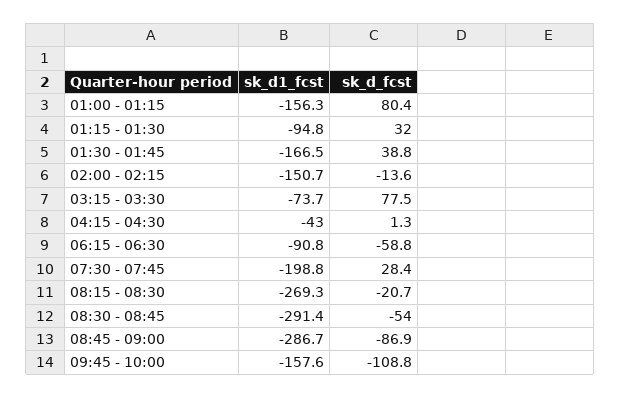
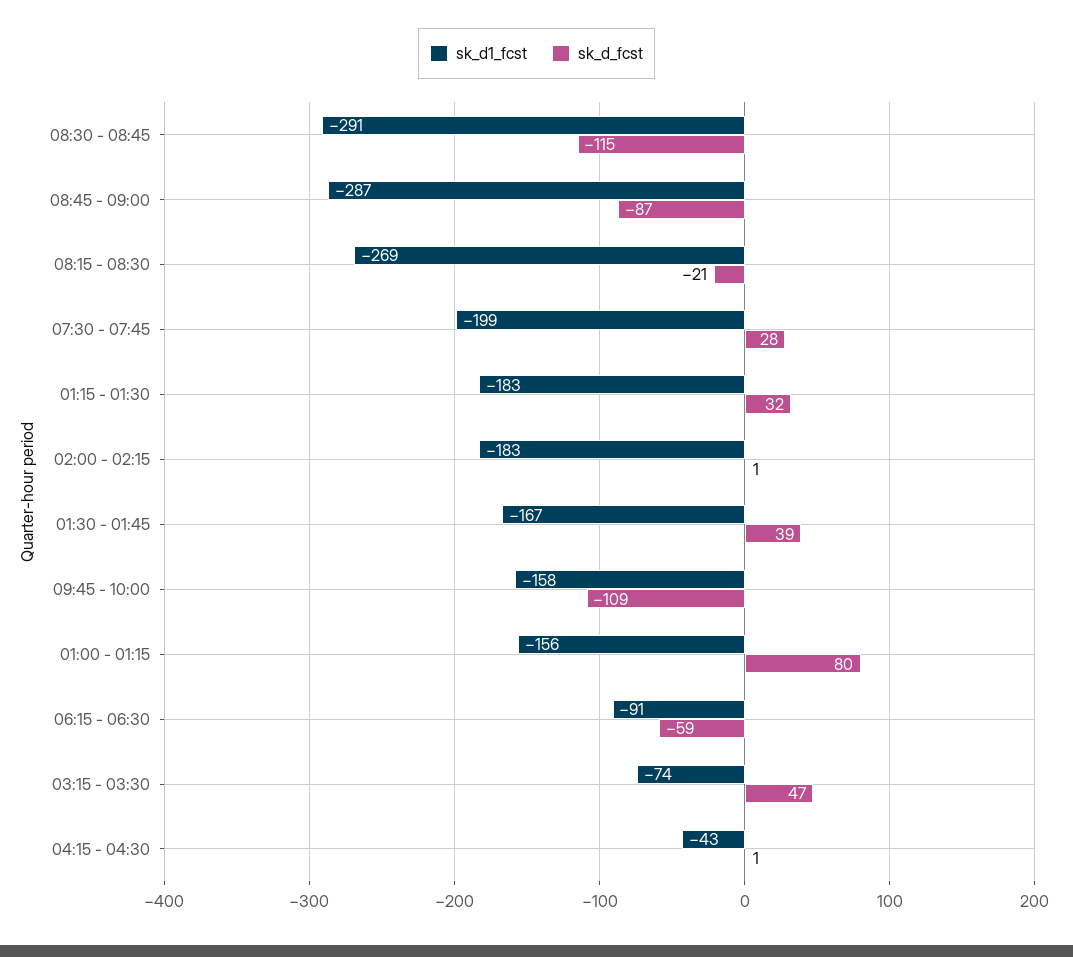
sk_d1_fcst, 01:15 - 01:30: -94.8 -> -183
sk_d1_fcst, 02:00 - 02:15: -150.7 -> -183
sk_d_fcst, 02:00 - 02:15: -13.6 -> 1
sk_d_fcst, 03:15 - 03:30: 77.5 -> 47
sk_d_fcst, 08:30 - 08:45: -54 -> -115

